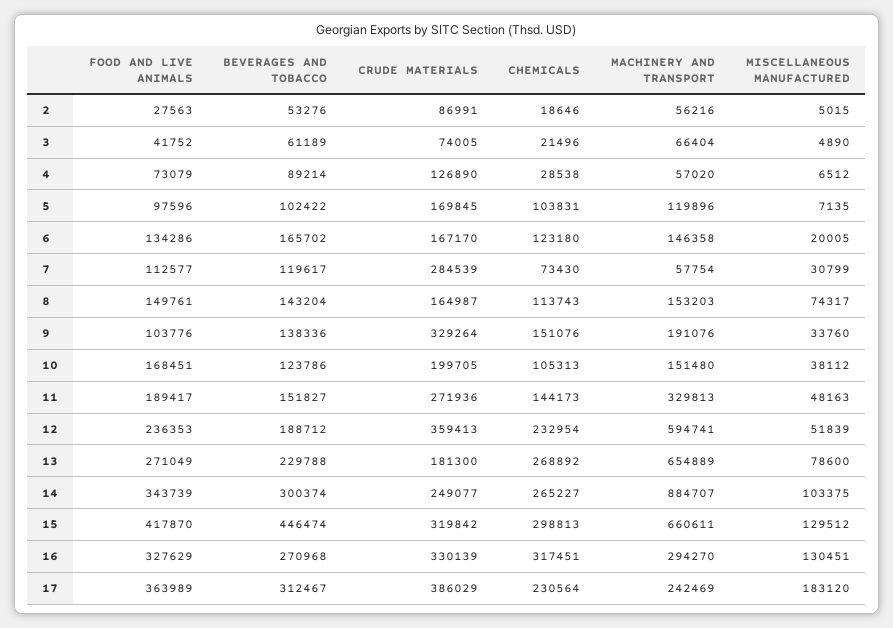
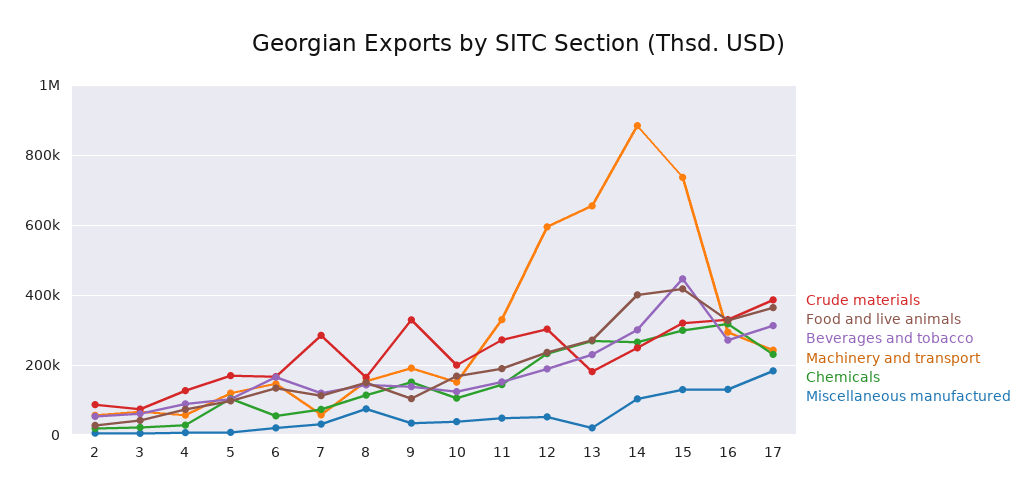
CHEMICALS, 6: 123180 -> 60000
CRUDE MATERIALS, 12: 359413 -> 300000
MISCELLANEOUS MANUFACTURED, 13: 78600 -> 20000
FOOD AND LIVE ANIMALS, 14: 343739 -> 400000
MACHINERY AND TRANSPORT, 15: 660611 -> 740000

